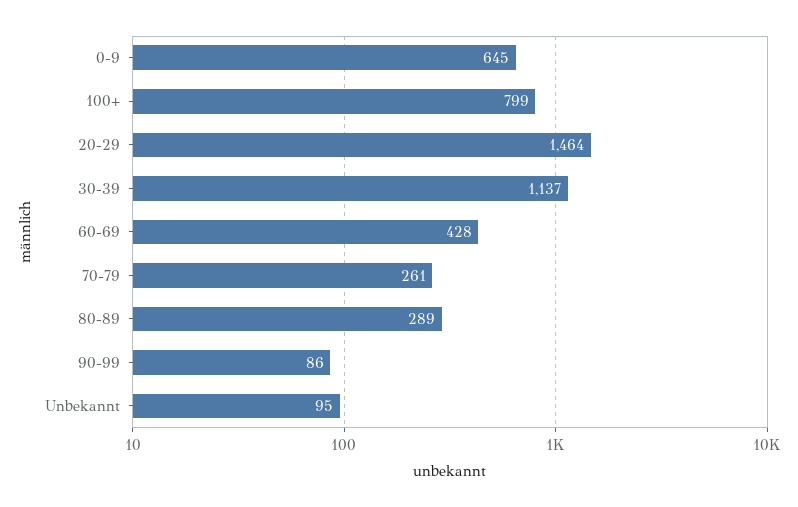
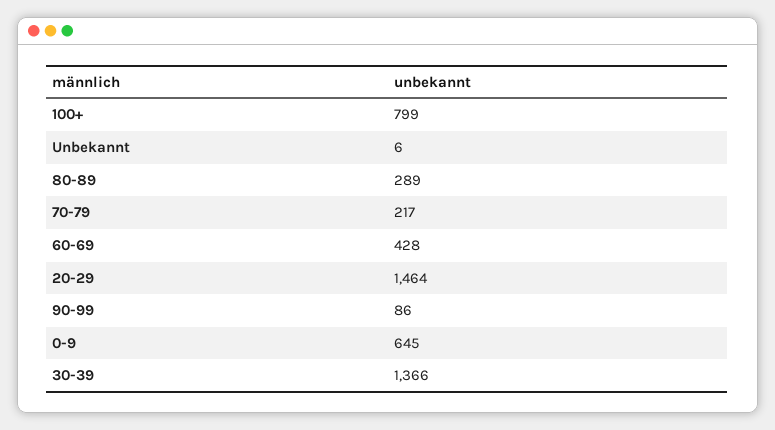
30-39: 1137 -> 1366
70-79: 261 -> 217
Unbekannt: 95 -> 6

